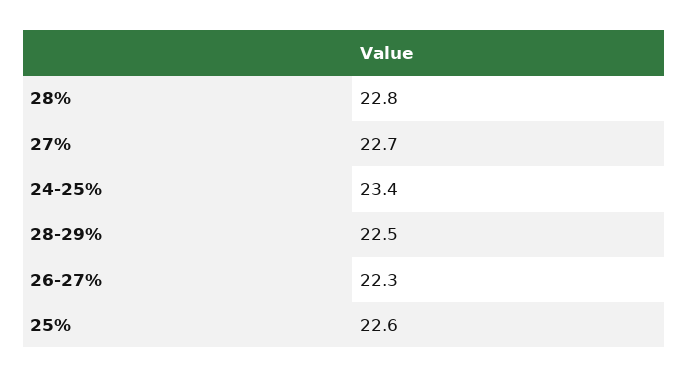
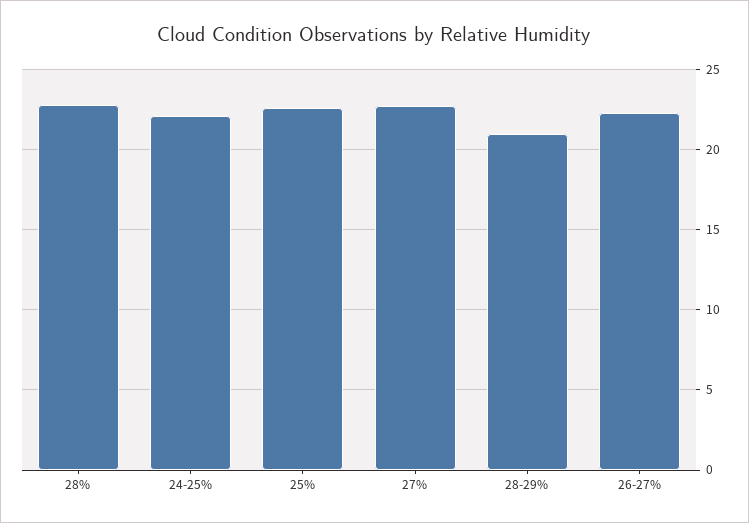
24-25%: 23.4 -> 22
28-29%: 22.5 -> 21

